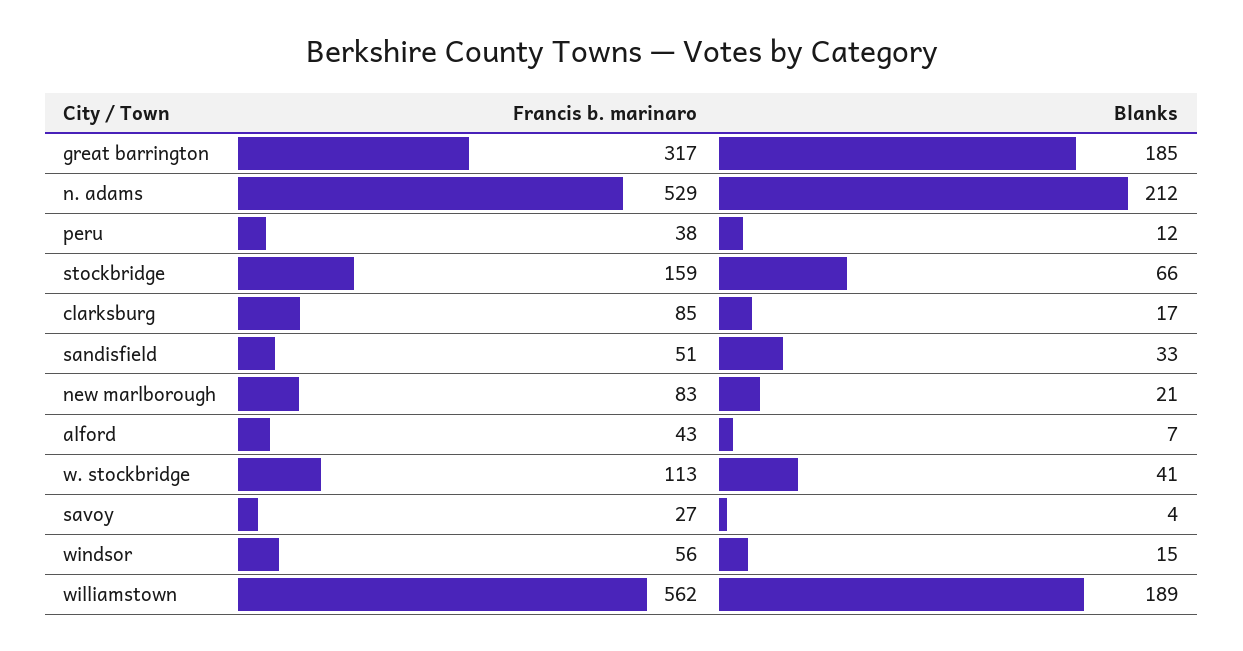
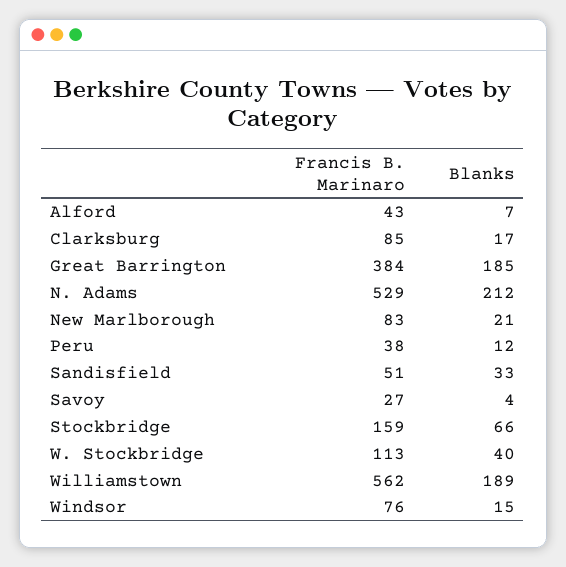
Francis b. marinaro, great barrington: 317 -> 384
Blanks, w. stockbridge: 41 -> 40
Francis b. marinaro, windsor: 56 -> 76

